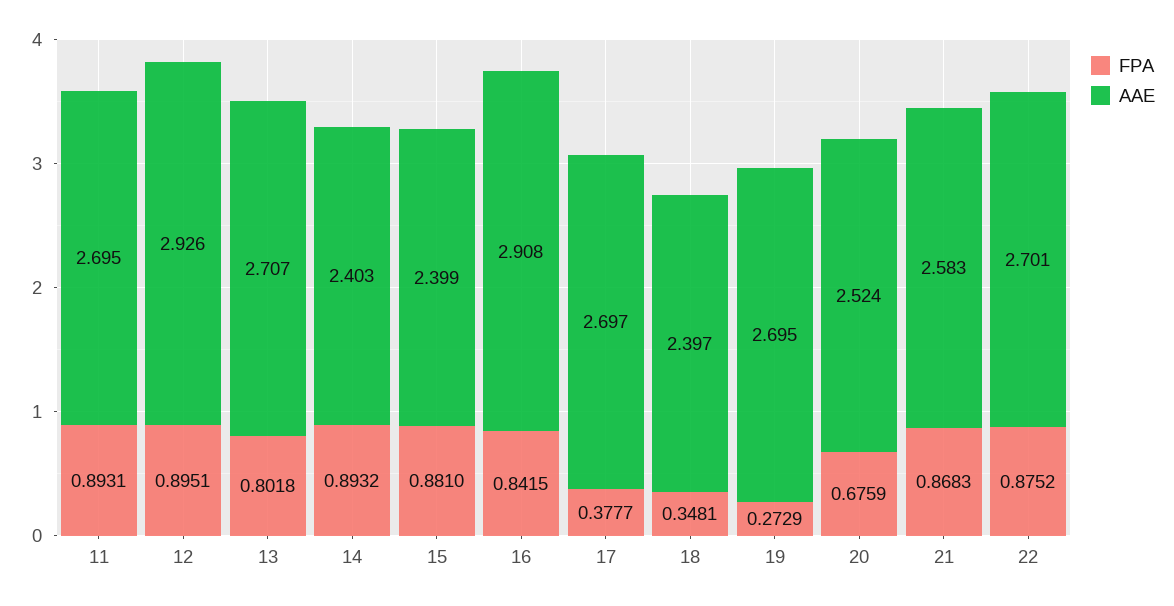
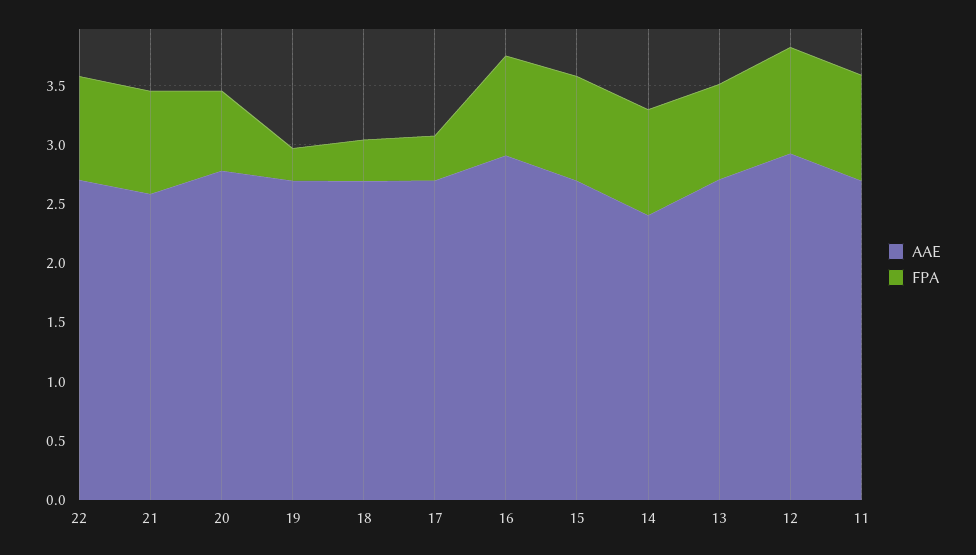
AAE, 15: 2.399 -> 2.7
AAE, 18: 2.397 -> 2.7
AAE, 20: 2.524 -> 2.8

